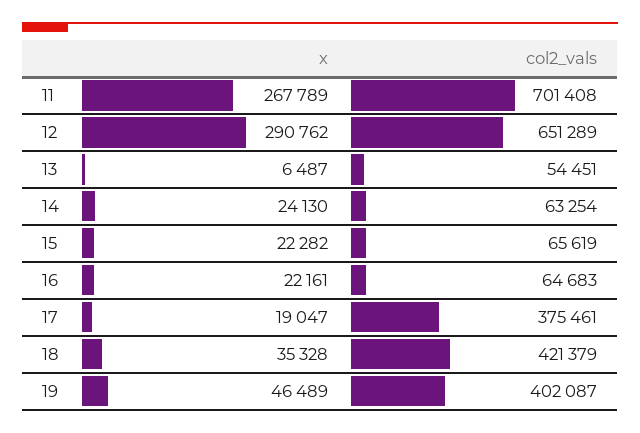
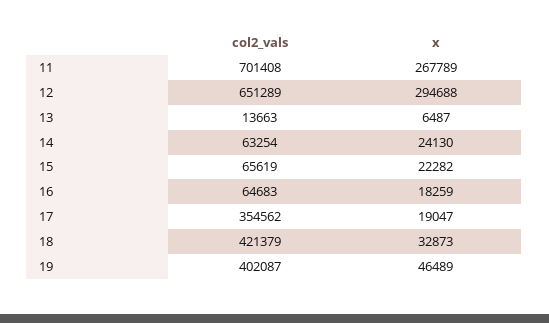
x, 12: 290762 -> 294688
col2_vals, 13: 54451 -> 13663
x, 16: 22161 -> 18259
col2_vals, 17: 375461 -> 354562
x, 18: 35328 -> 32873

